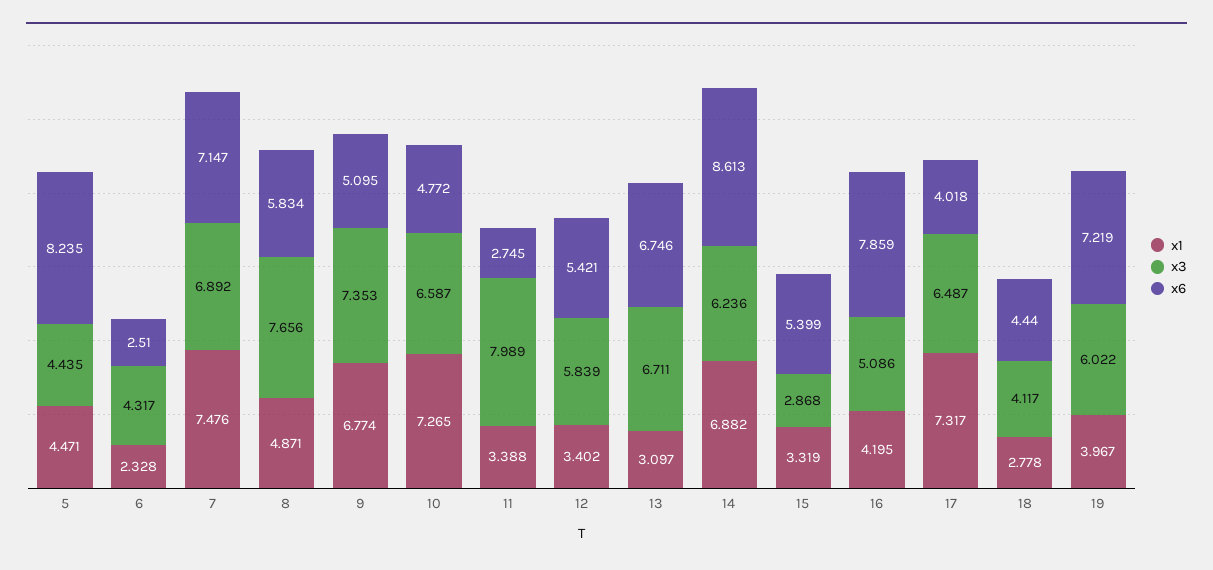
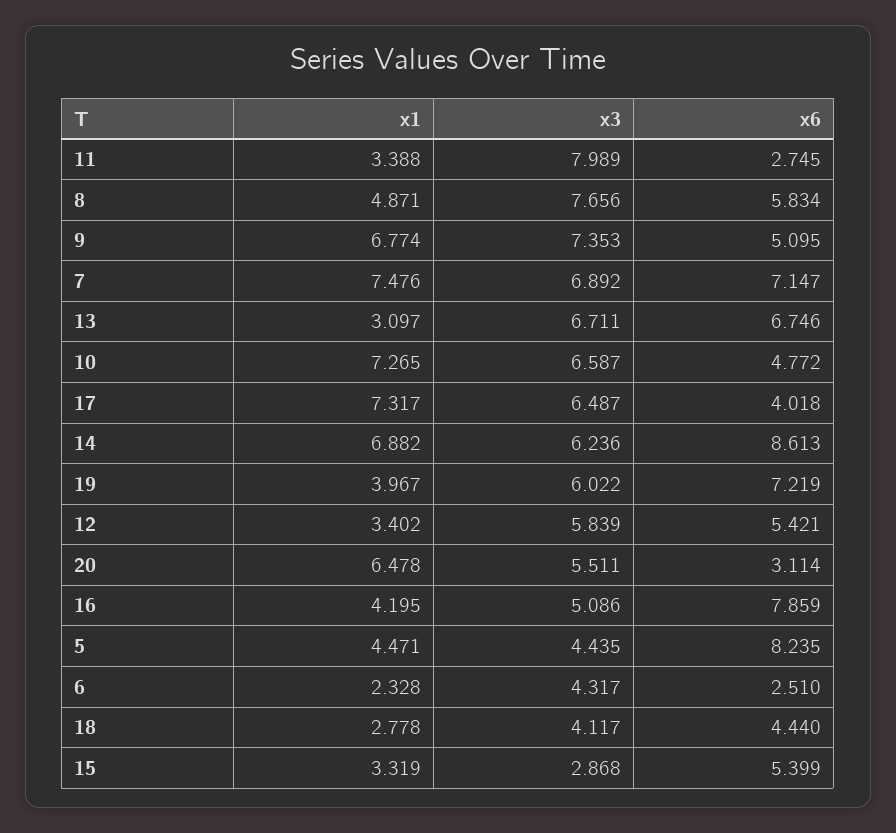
x1, 20: none -> 6.478
x3, 20: none -> 5.511
x6, 20: none -> 3.114

